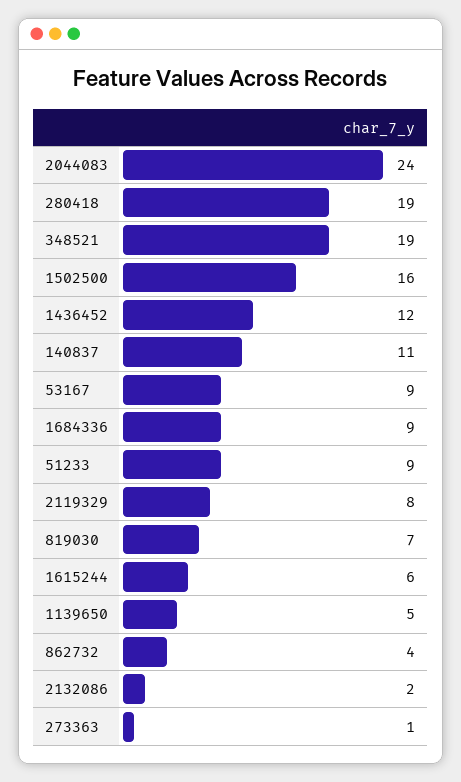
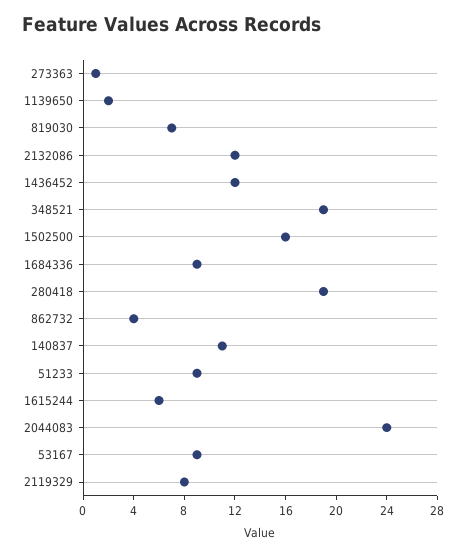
1139650: 5 -> 2
2132086: 2 -> 12

